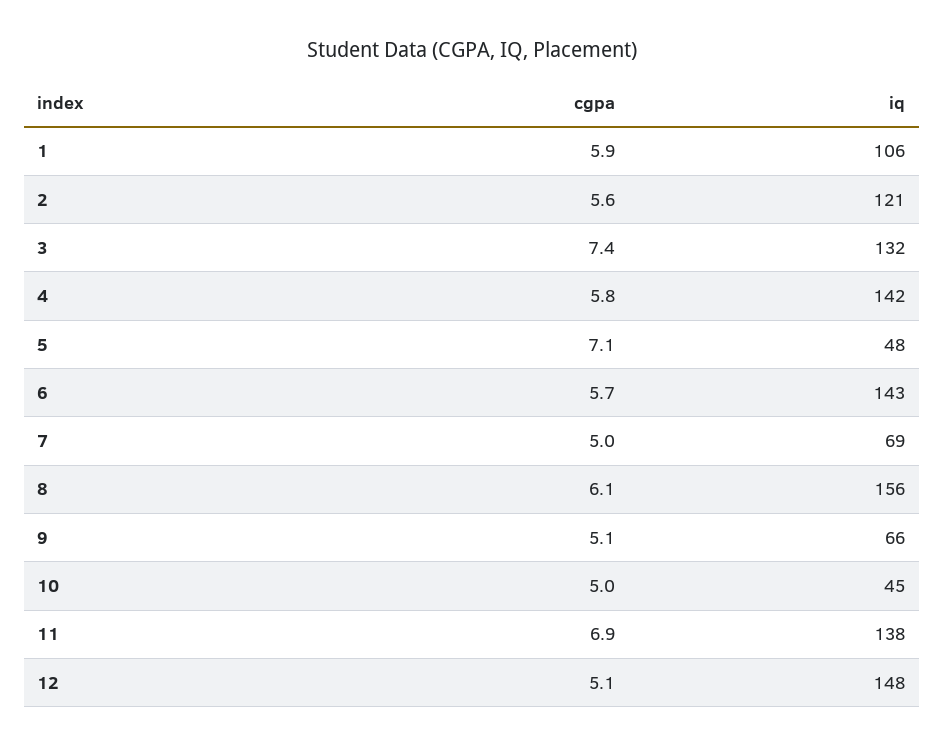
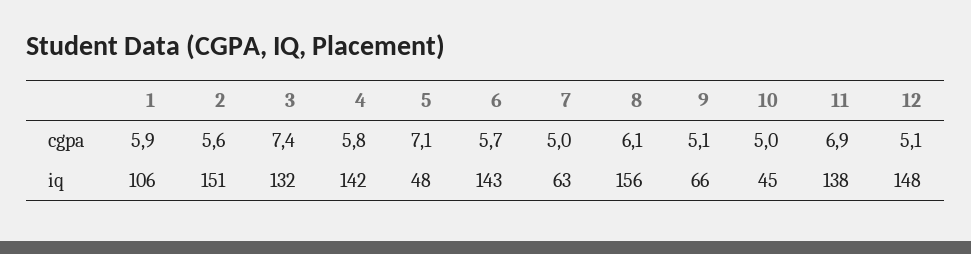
iq, 2: 121 -> 151
iq, 7: 69 -> 63

